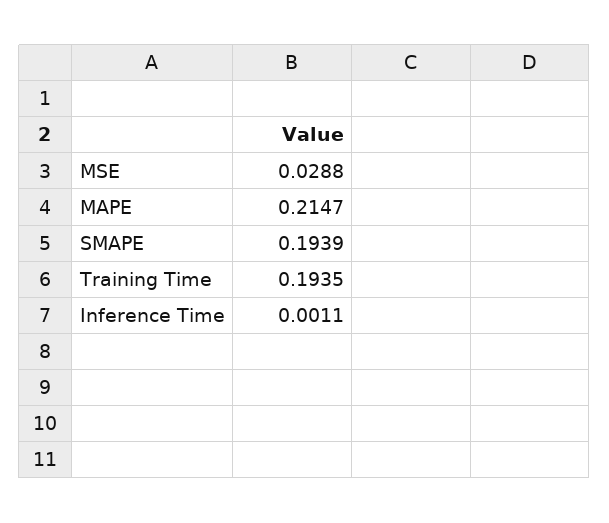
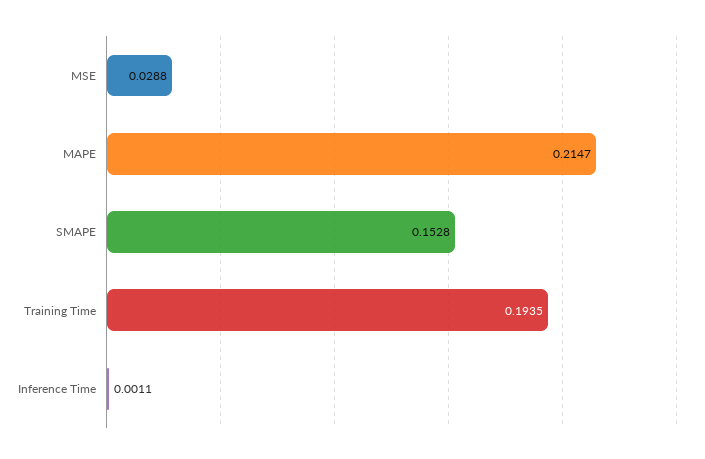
SMAPE: 0.1939 -> 0.1528

